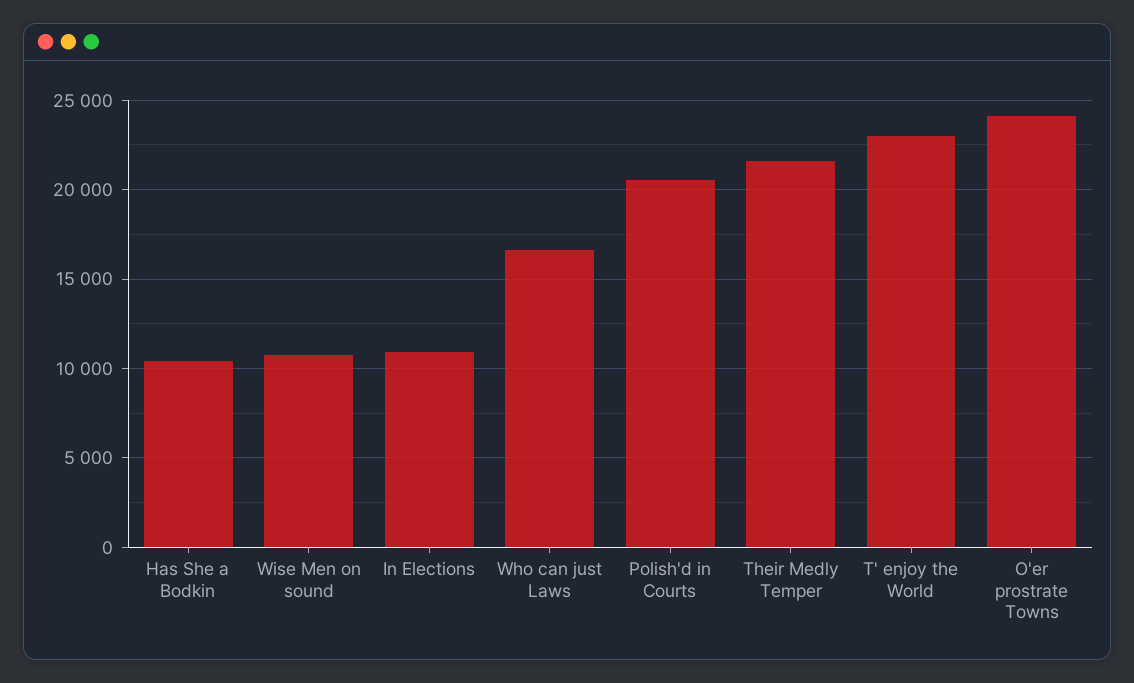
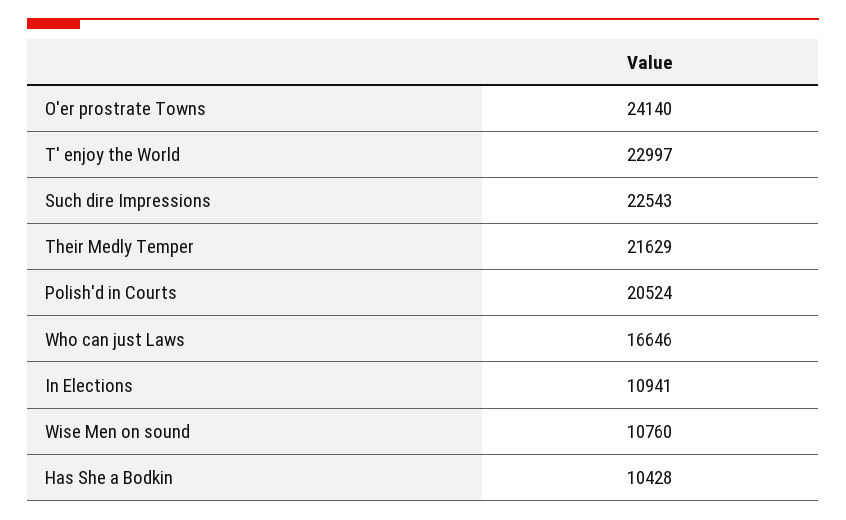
Such dire Impressions: none -> 22543

